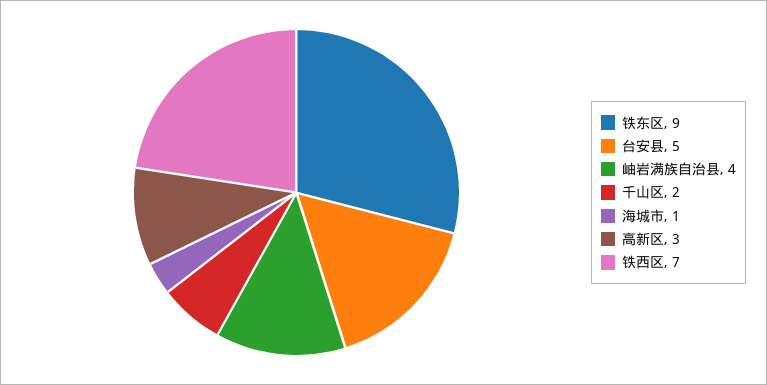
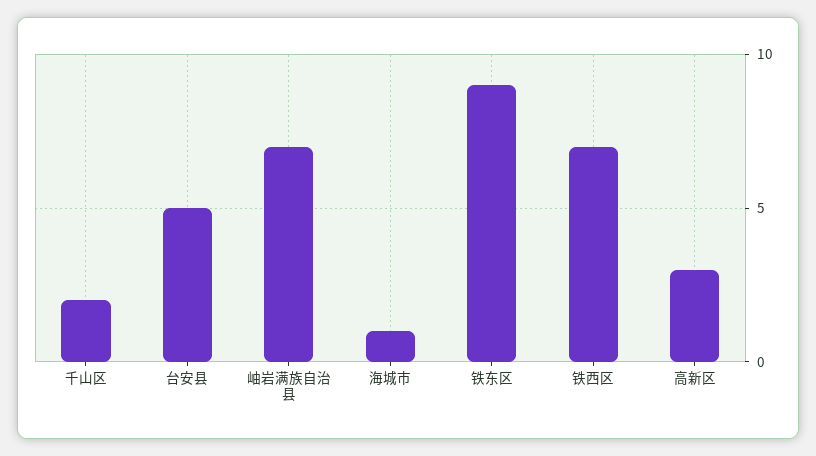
岫岩满族自治县: 4 -> 7

